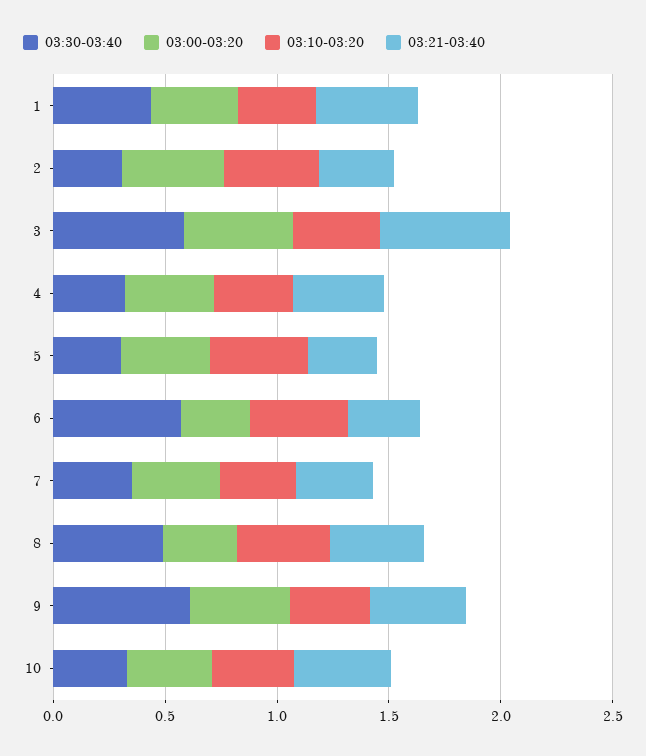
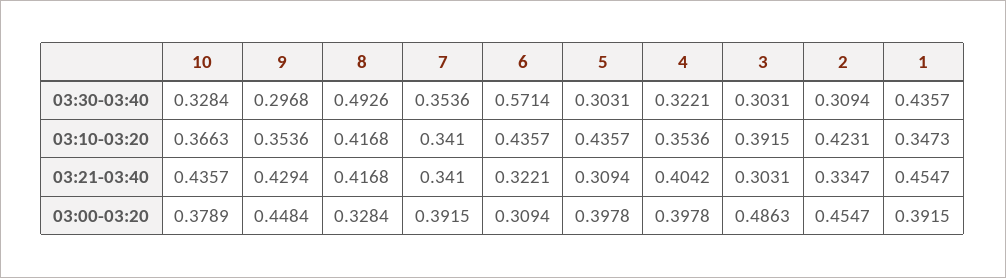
03:30-03:40, 3: 0.6 -> 0.3031
03:21-03:40, 3: 0.6 -> 0.3031
03:30-03:40, 9: 0.6 -> 0.2968

